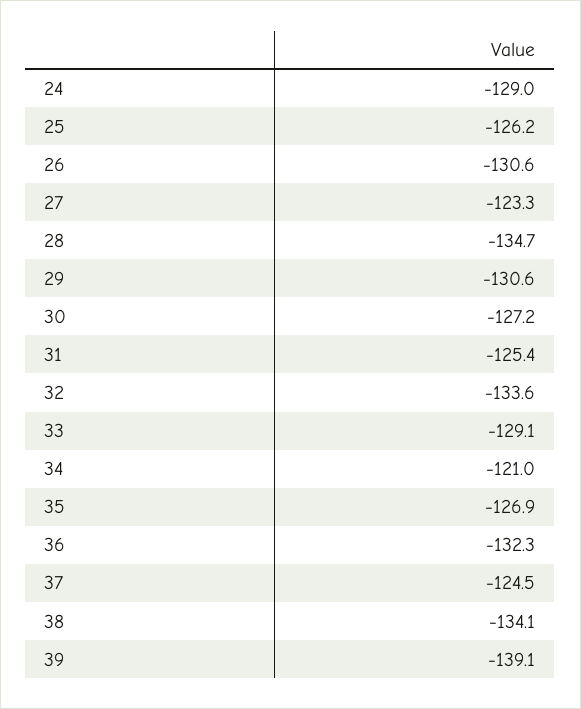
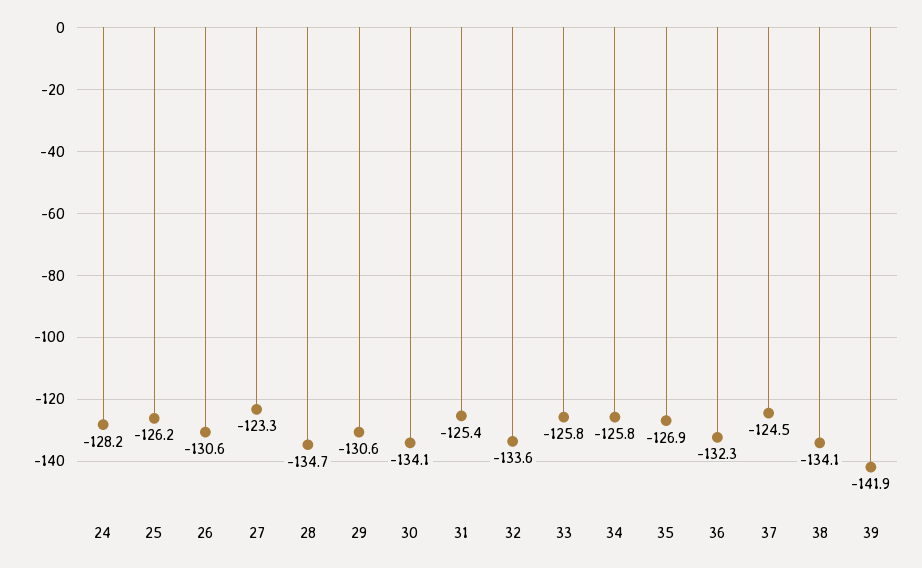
24: -129 -> -128.2
30: -127.2 -> -134.1
33: -129.1 -> -125.8
34: -121 -> -125.8
39: -139.1 -> -141.9

